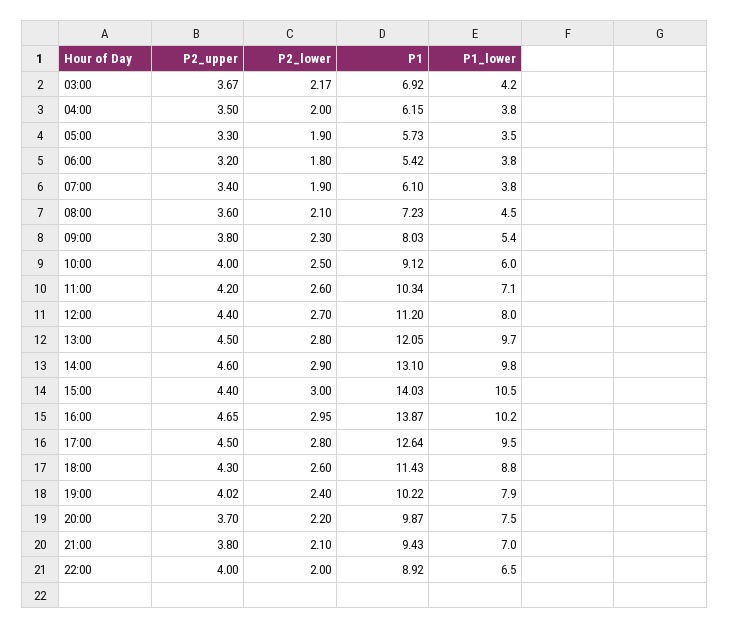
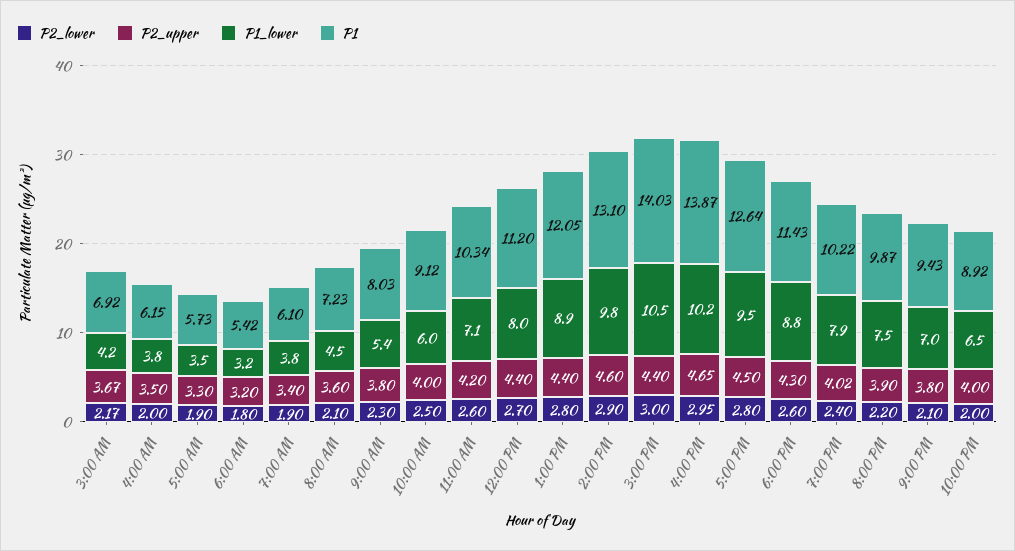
P1_lower, 06:00: 3.8 -> 3.2
P2_upper, 13:00: 4.5 -> 4.4
P1_lower, 13:00: 9.7 -> 8.9
P2_upper, 20:00: 3.7 -> 3.9

